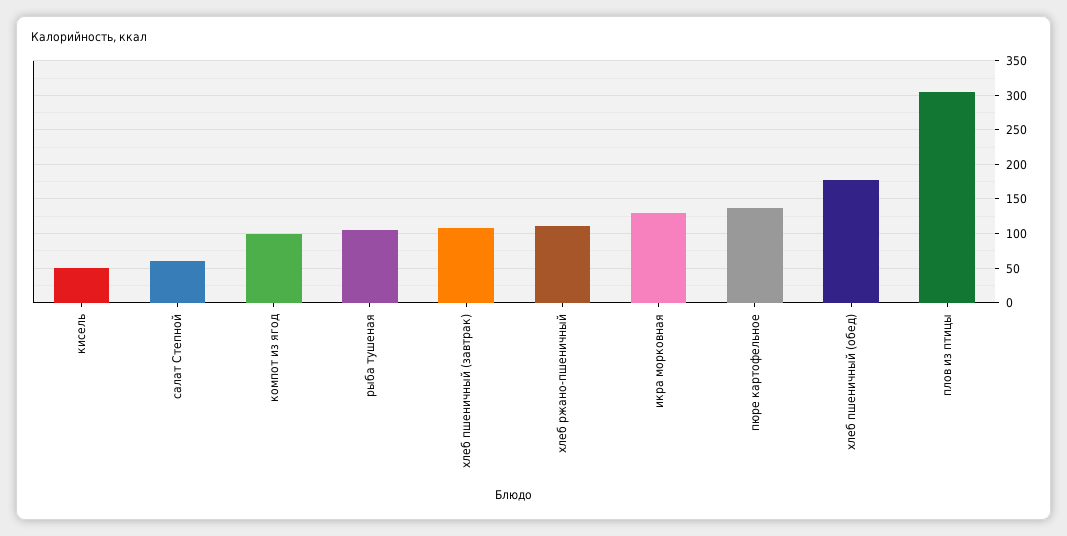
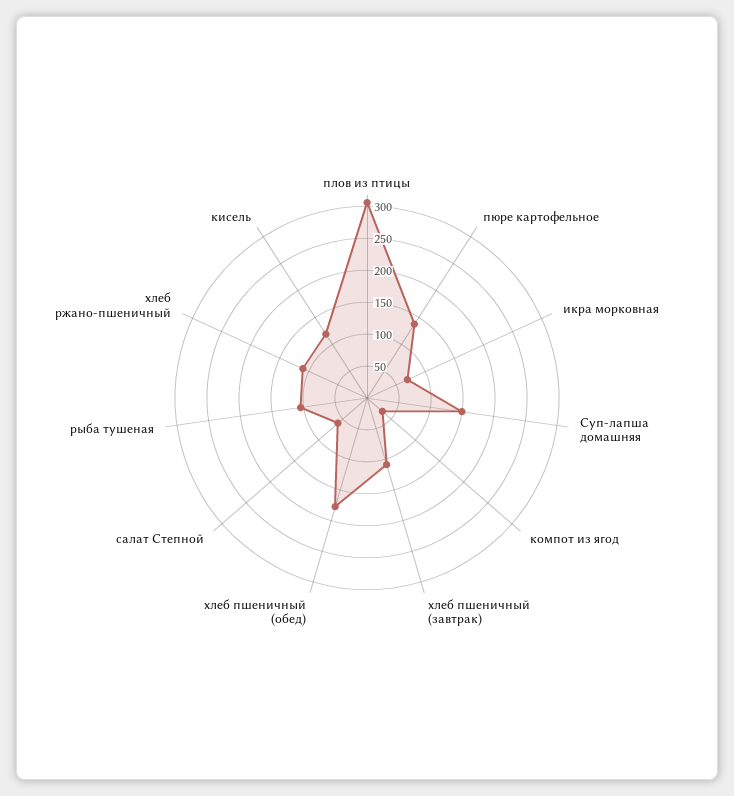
кисель: 50 -> 125
компот из ягод: 100 -> 25
икра морковная: 130 -> 75
Суп-лапша домашняя: none -> 150

